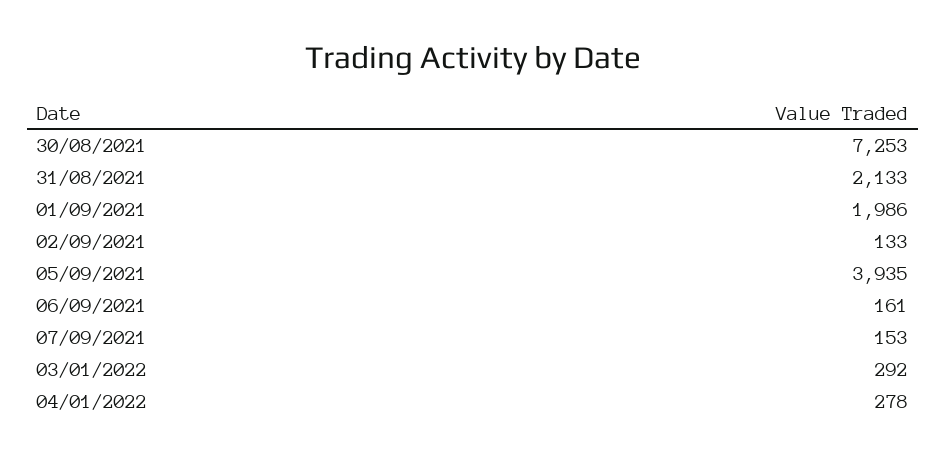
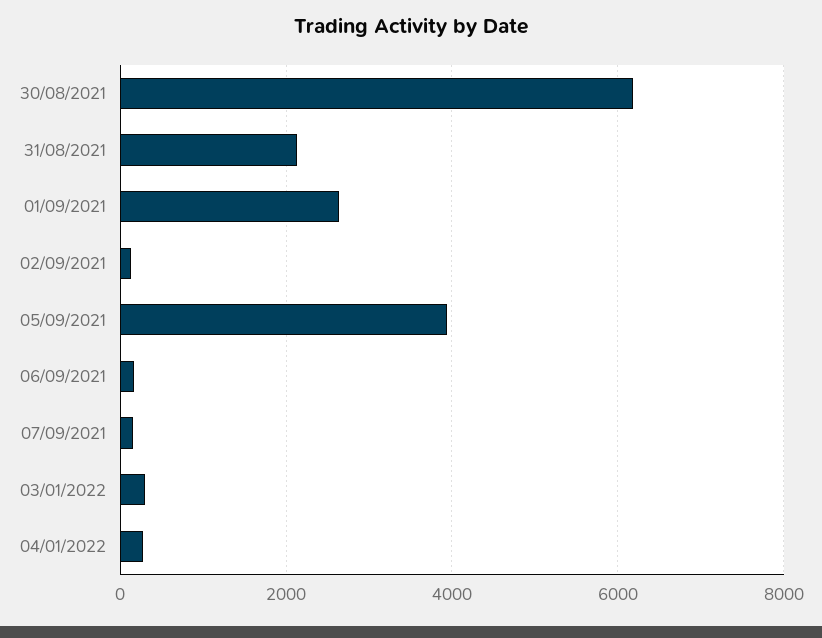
30/08/2021: 7253 -> 6200
01/09/2021: 1986 -> 2600

